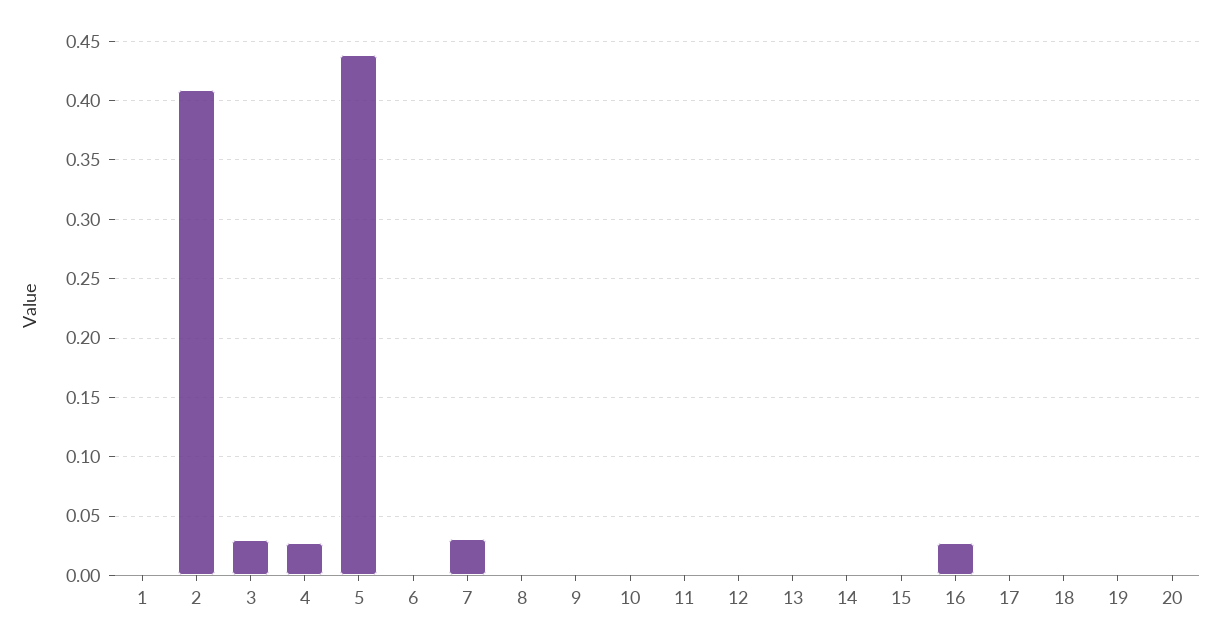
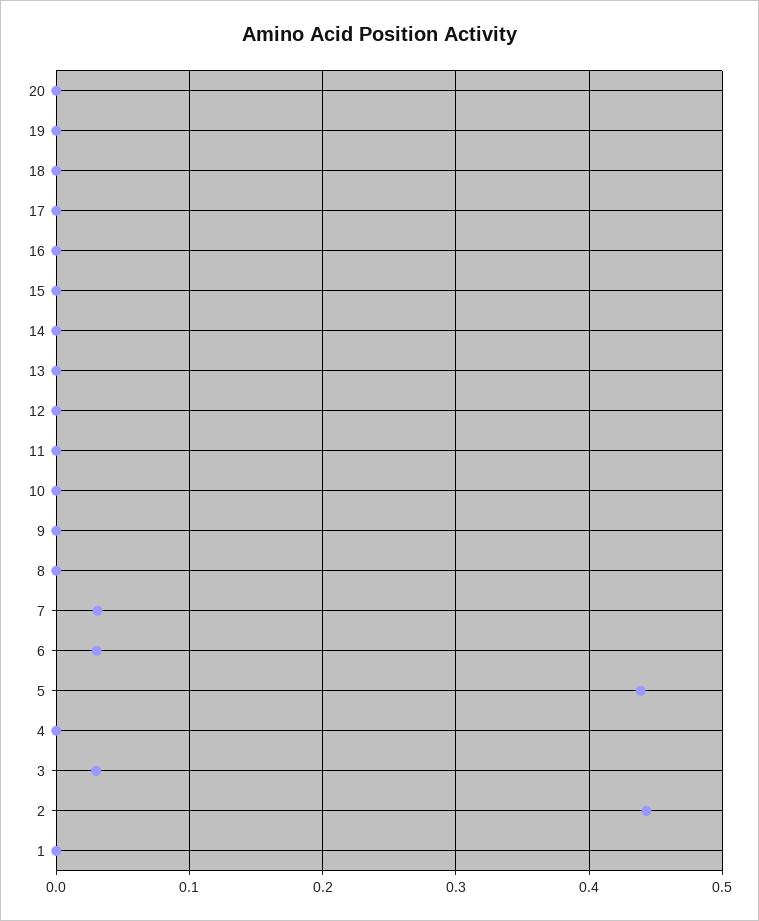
2: 0.41 -> 0.44
4: 0.03 -> 0
6: 0 -> 0.03
16: 0.03 -> 0

